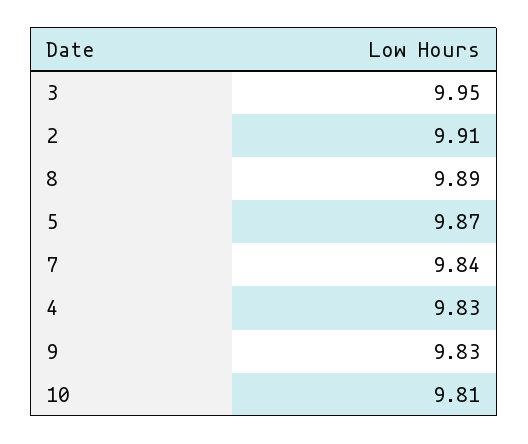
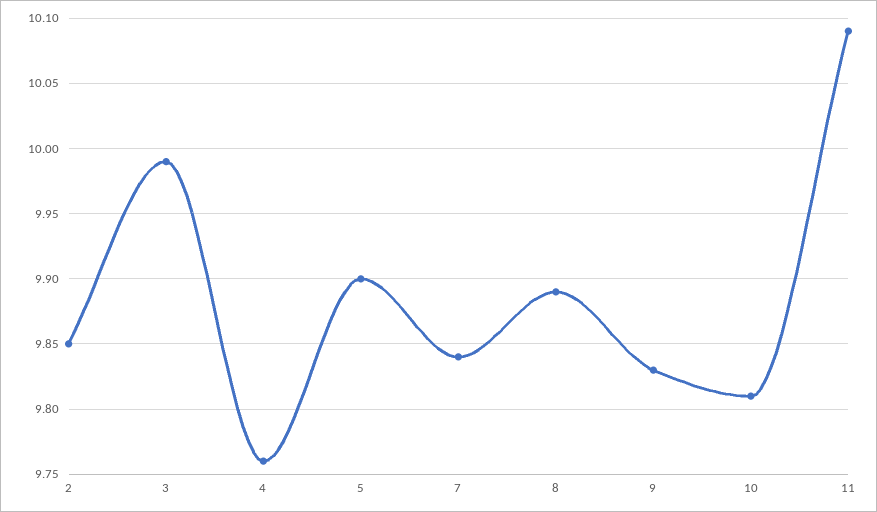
3: 9.95 -> 9.99
2: 9.91 -> 9.85
5: 9.87 -> 9.9
4: 9.83 -> 9.76
11: none -> 10.09

